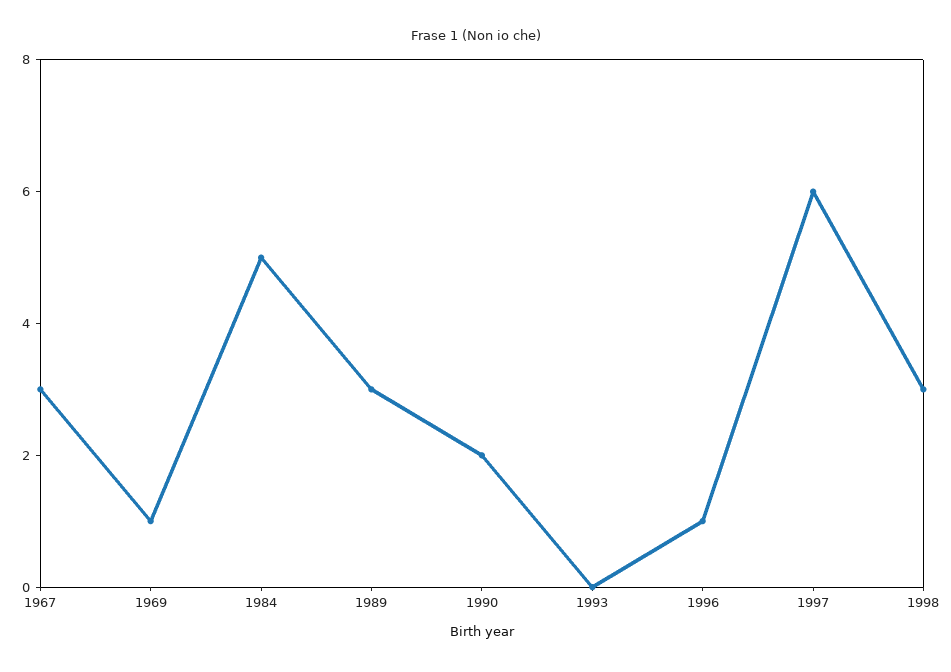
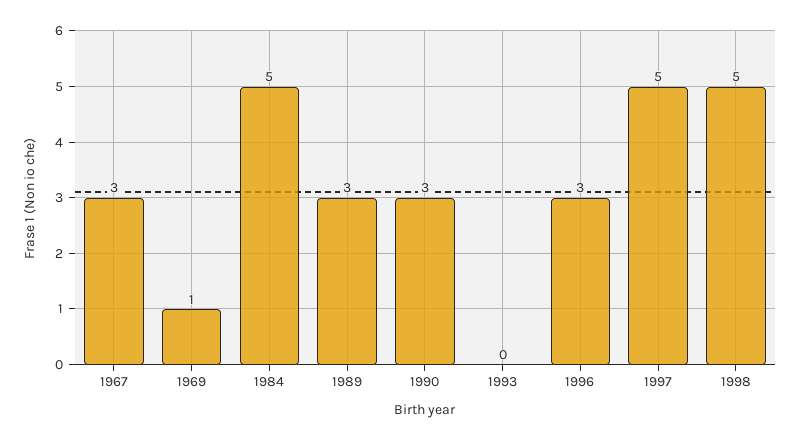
1990: 2 -> 3
1996: 1 -> 3
1997: 6 -> 5
1998: 3 -> 5

